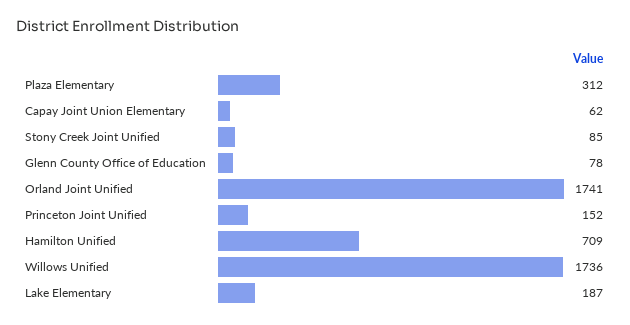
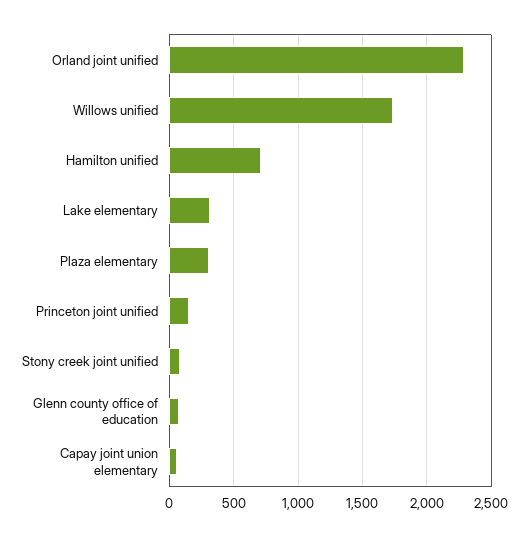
Orland Joint Unified: 1741 -> 2300
Lake Elementary: 187 -> 300

